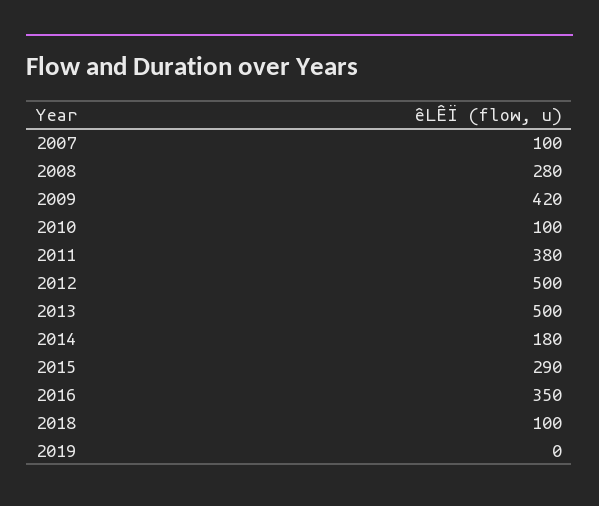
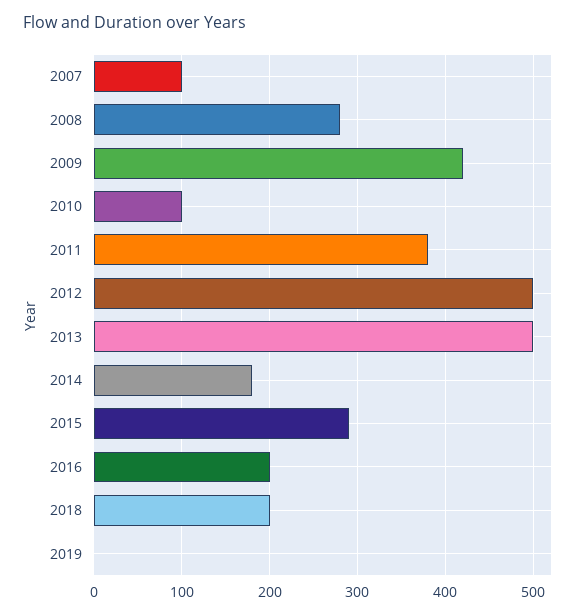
2016: 350 -> 200
2018: 100 -> 200

